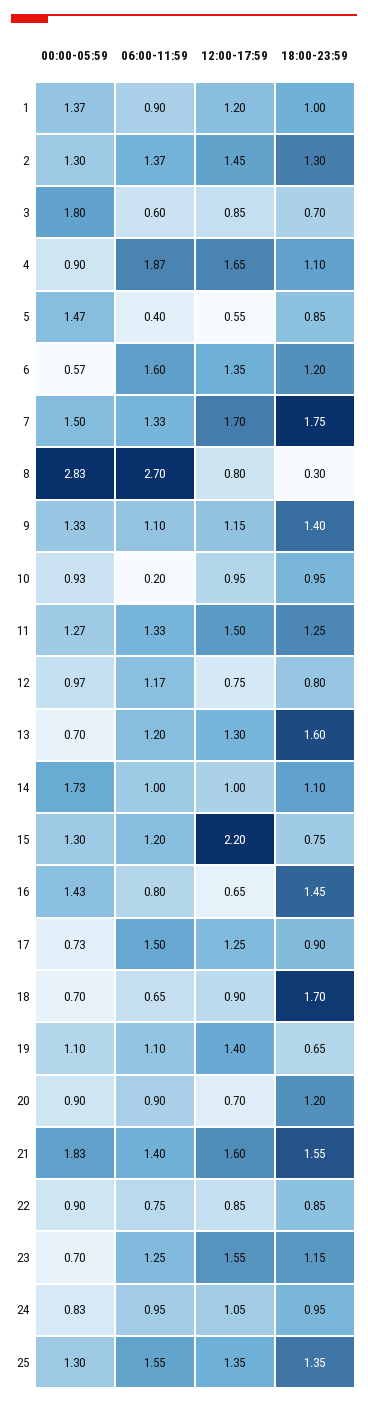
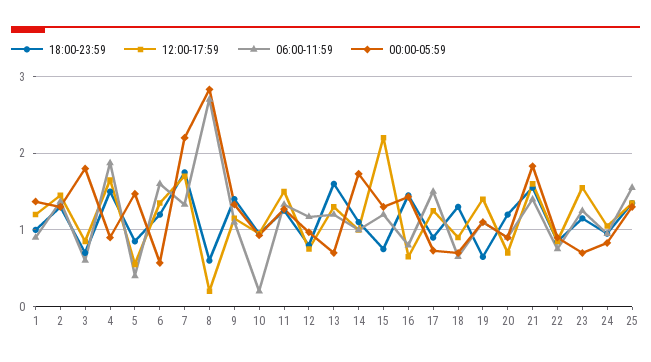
18:00-23:59, 4: 1.1 -> 1.5
00:00-05:59, 7: 1.5 -> 2.2
12:00-17:59, 8: 0.8 -> 0.2
18:00-23:59, 8: 0.3 -> 0.6
18:00-23:59, 18: 1.7 -> 1.3

